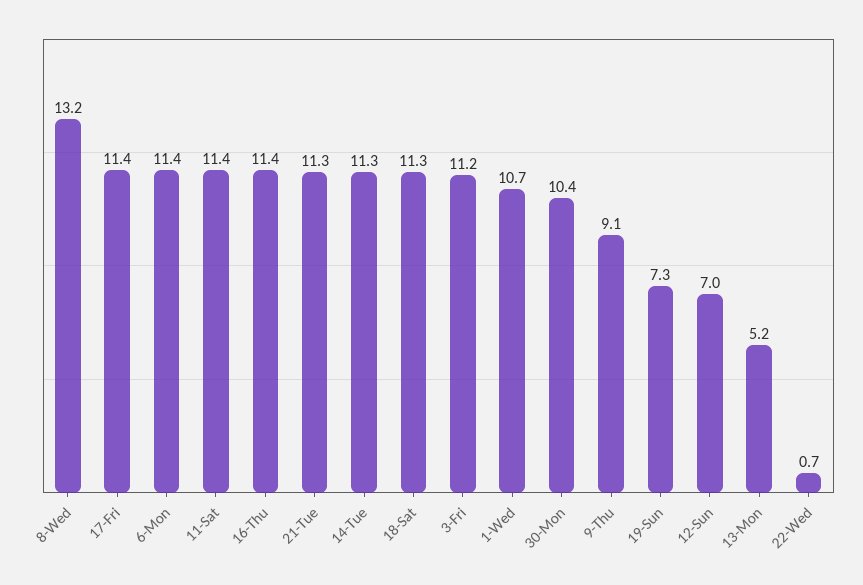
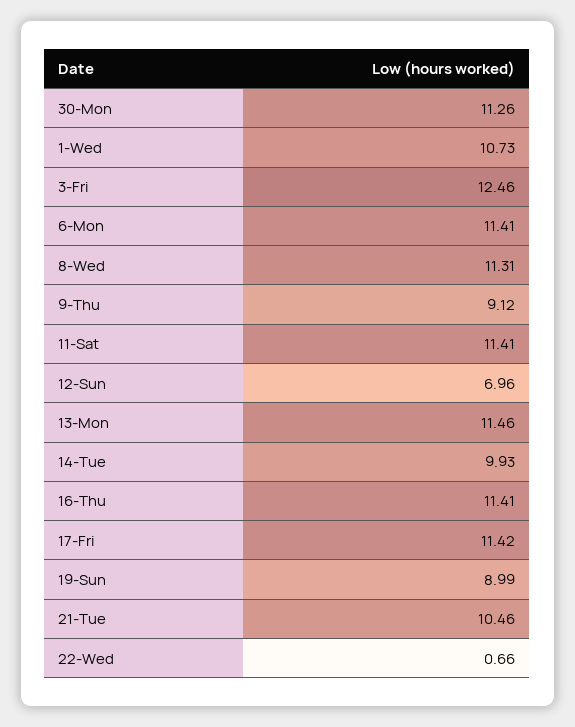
8-Wed: 13.2 -> 11.31
21-Tue: 11.3 -> 10.46
14-Tue: 11.3 -> 9.93
18-Sat: 11.3 -> none
3-Fri: 11.2 -> 12.46
30-Mon: 10.4 -> 11.26
19-Sun: 7.3 -> 8.99
13-Mon: 5.2 -> 11.46

